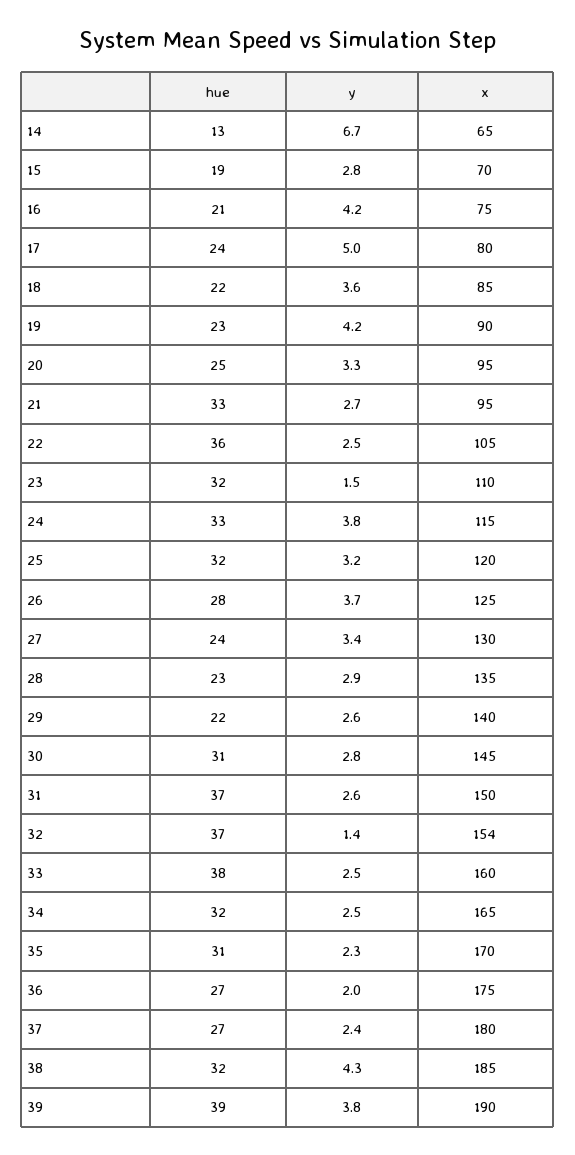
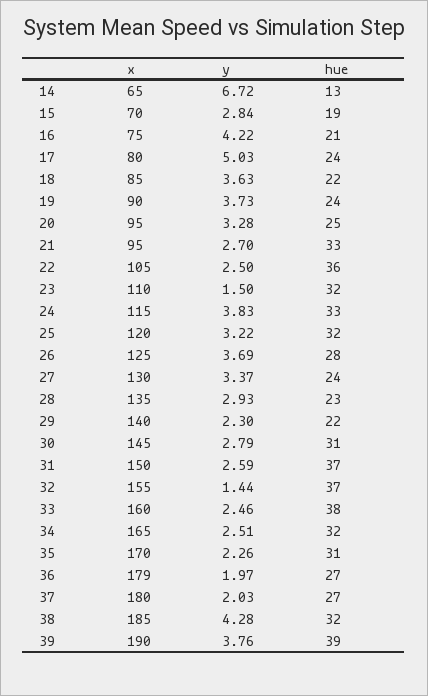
hue, 19: 23 -> 24
y, 19: 4.2 -> 3.73
y, 29: 2.6 -> 2.3
x, 32: 154 -> 155
x, 36: 175 -> 179
y, 37: 2.4 -> 2.03

